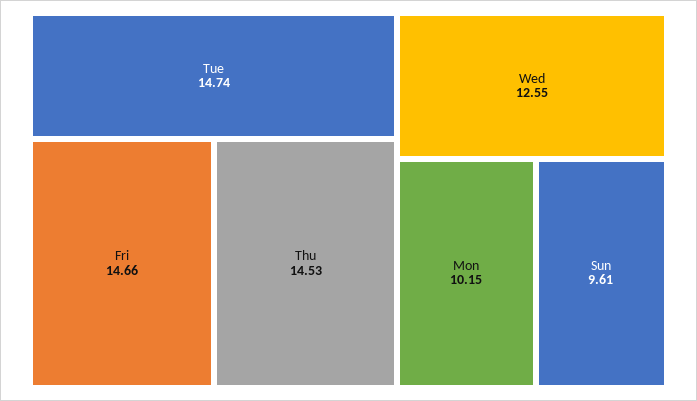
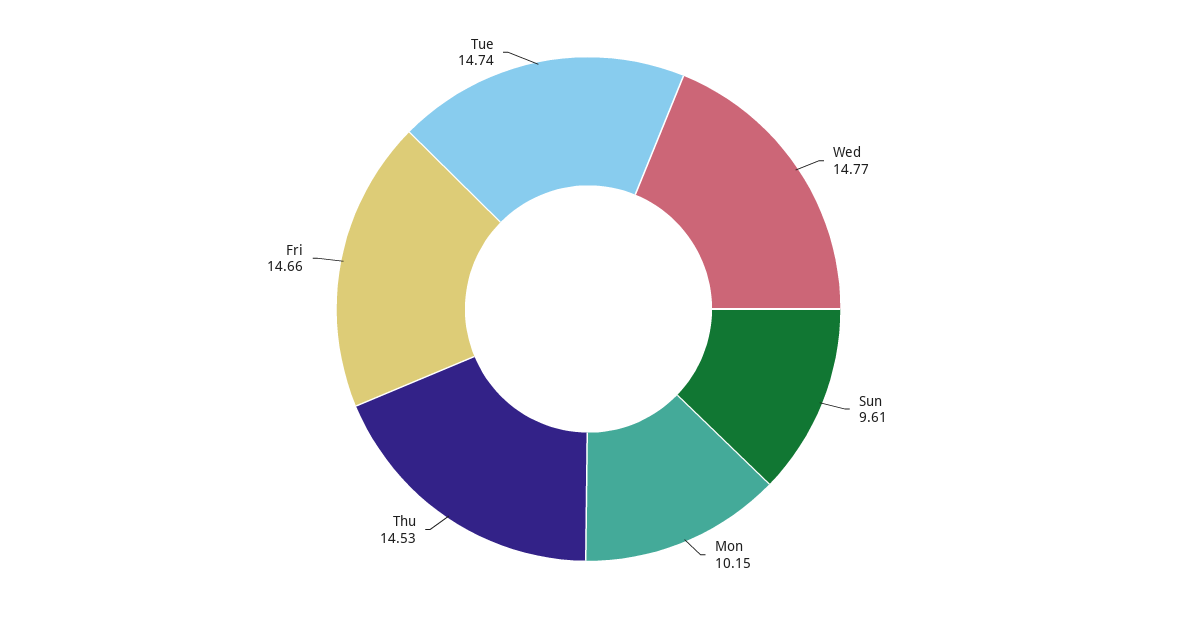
Wed: 12.55 -> 14.77

